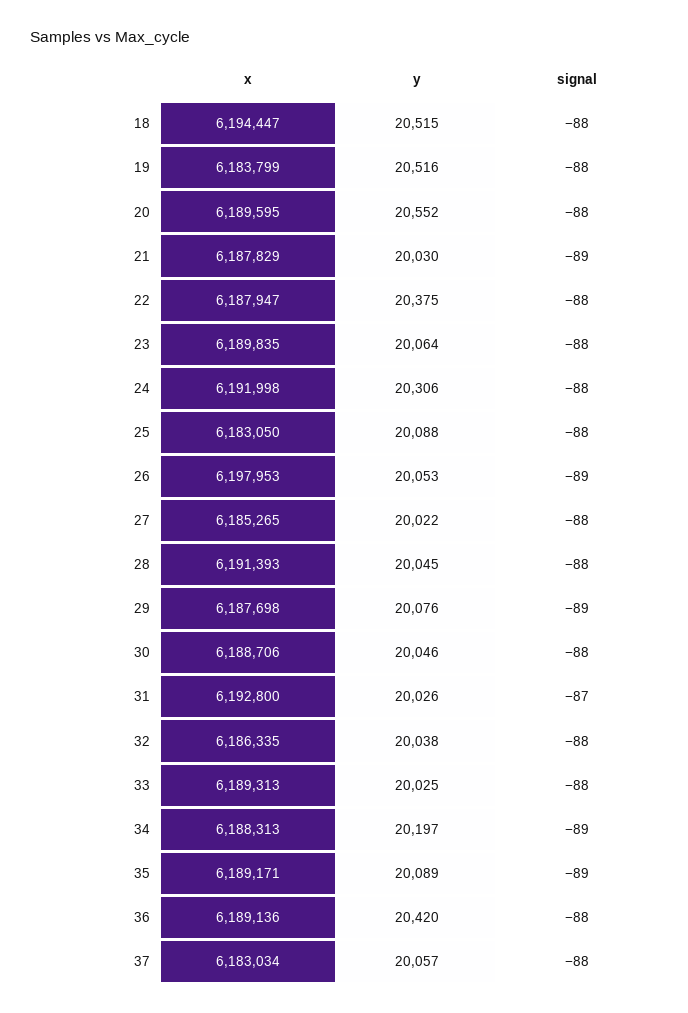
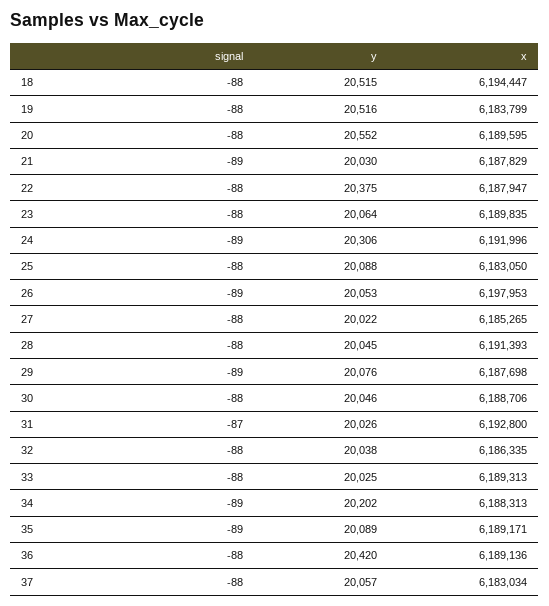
x, 24: 6191998 -> 6191996
signal, 24: -88 -> -89
y, 34: 20197 -> 20202

